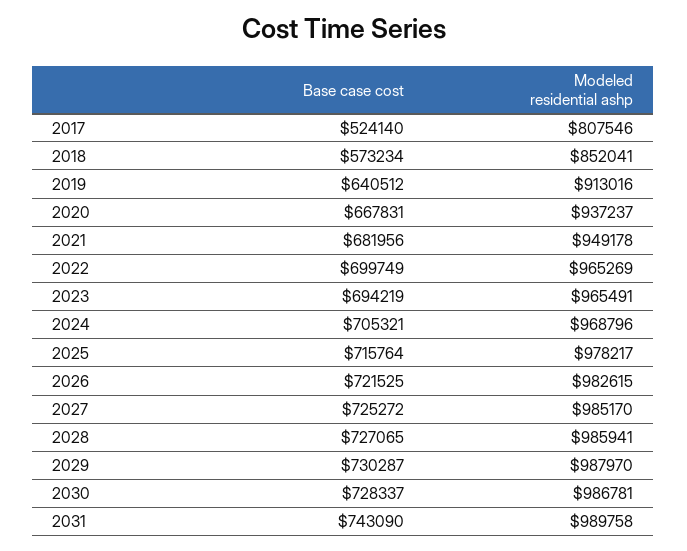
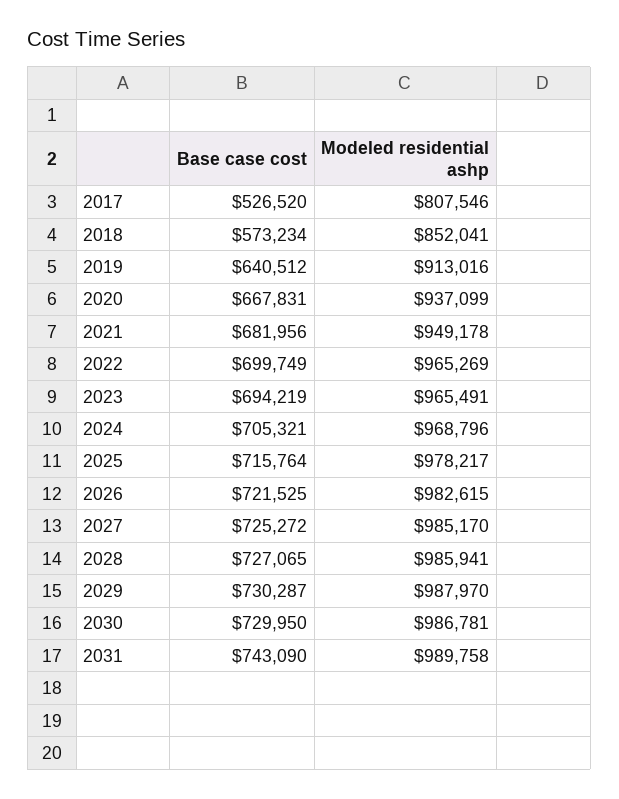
Base case cost, 2017: 524140 -> 526520
Modeled residential ashp, 2020: 937237 -> 937099
Base case cost, 2030: 728337 -> 729950

